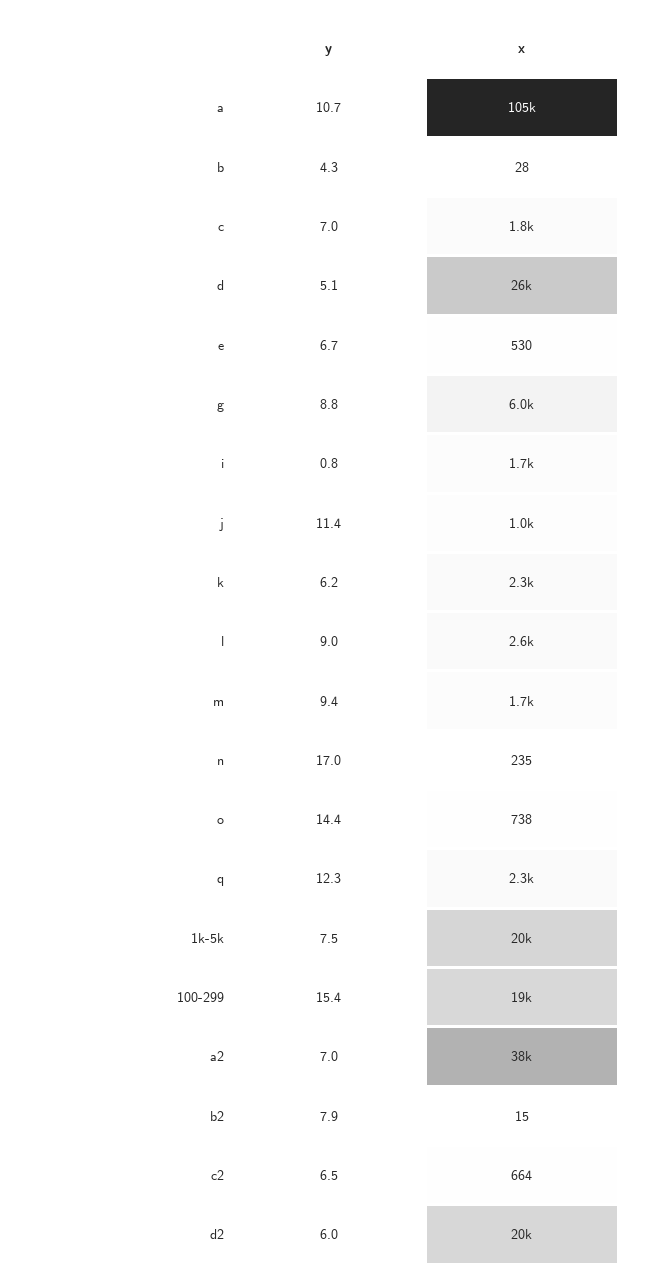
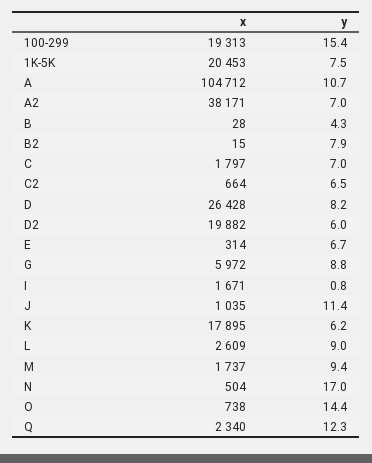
y, d: 5.1 -> 8.2
x, e: 530 -> 314
x, k: 2300 -> 17895
x, n: 235 -> 504

